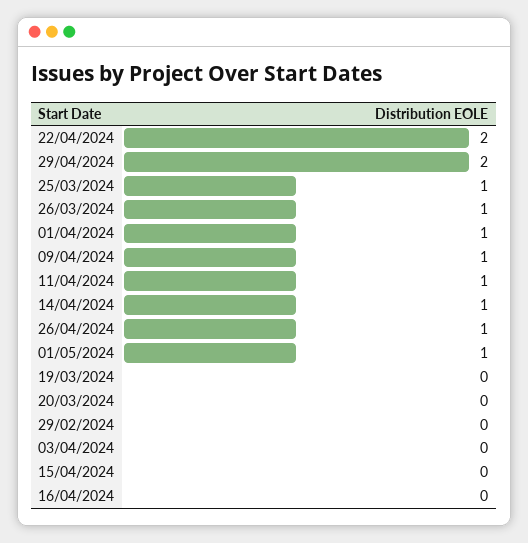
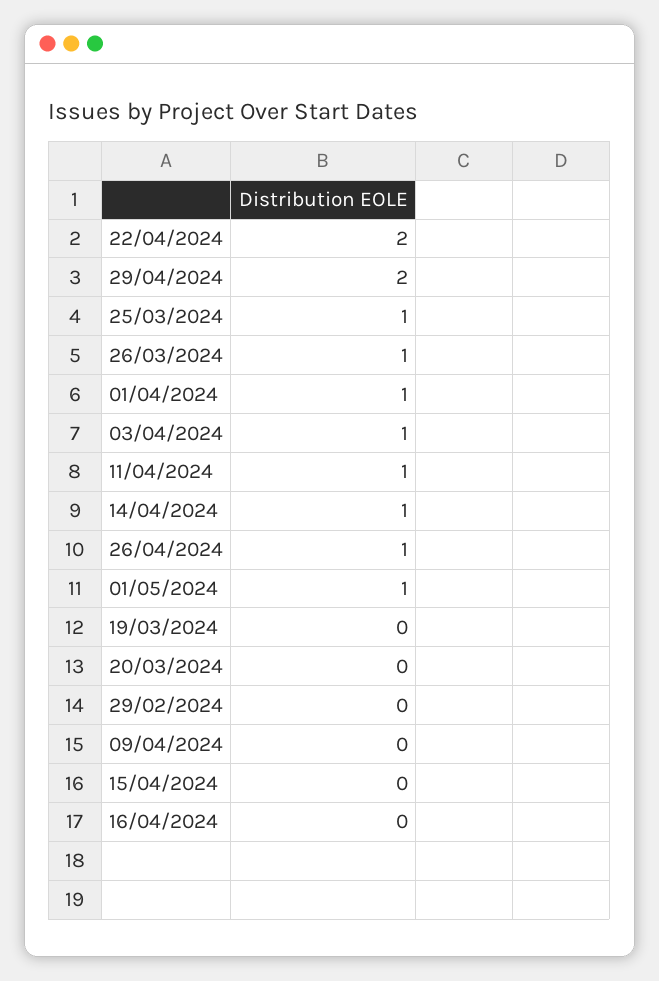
09/04/2024: 1 -> 0
03/04/2024: 0 -> 1

